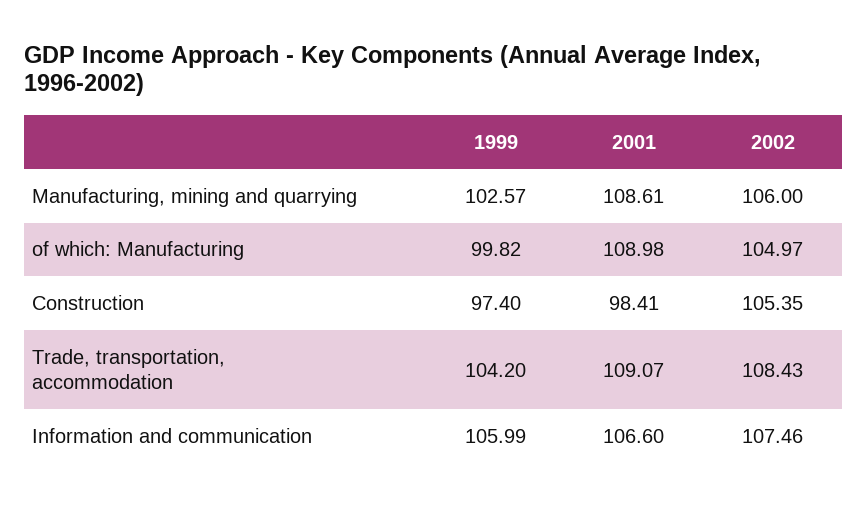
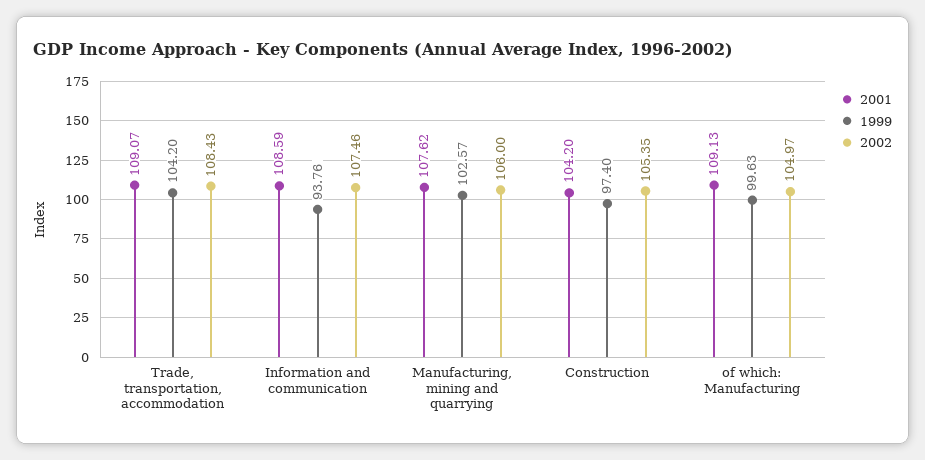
2001, Manufacturing, mining and quarrying: 108.61 -> 107.62
1999, of which: Manufacturing: 99.82 -> 99.63
2001, of which: Manufacturing: 108.98 -> 109.13
2001, Construction: 98.41 -> 104.2
1999, Information and communication: 105.99 -> 93.76
2001, Information and communication: 106.6 -> 108.59

